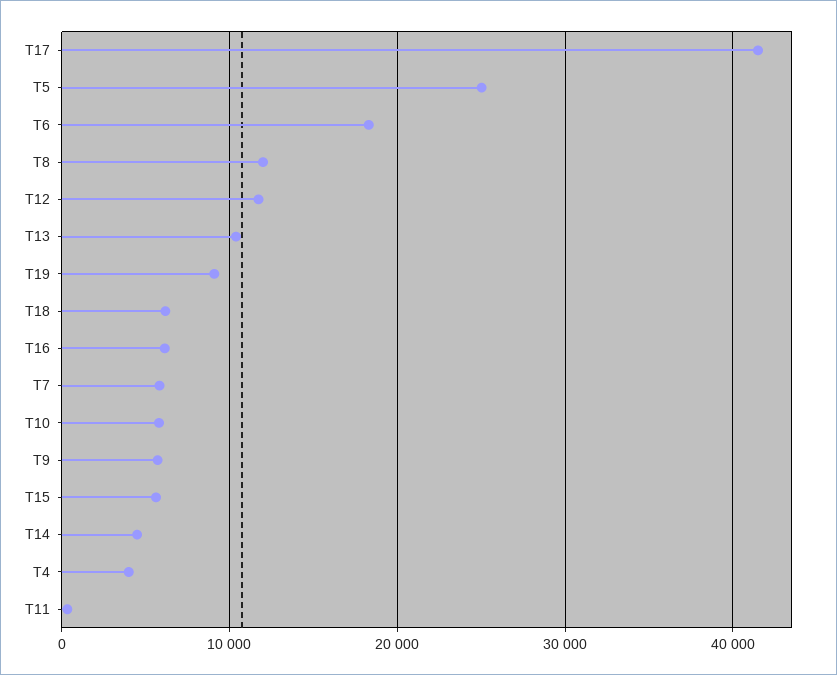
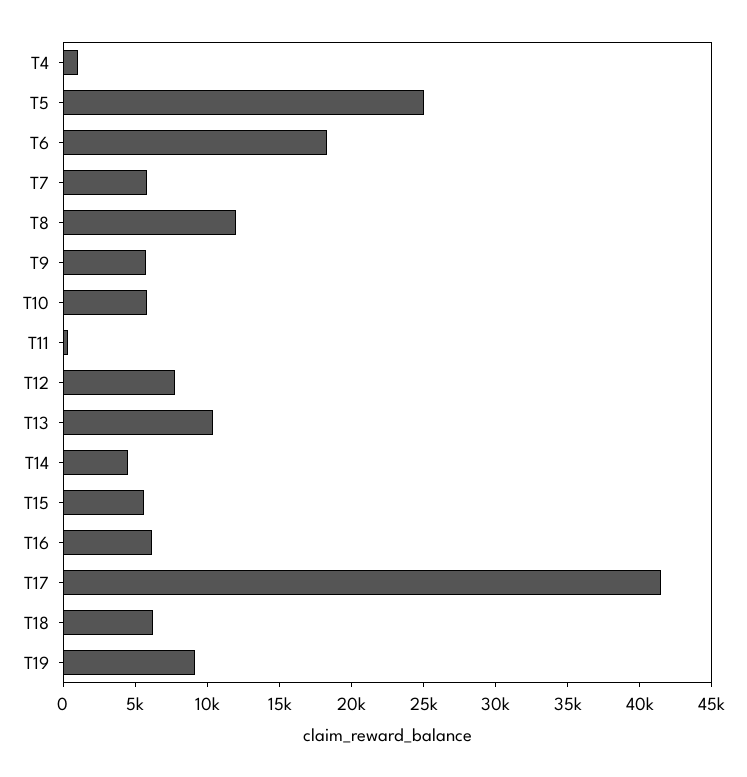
T12: 12000 -> 8000
T4: 4000 -> 1000

